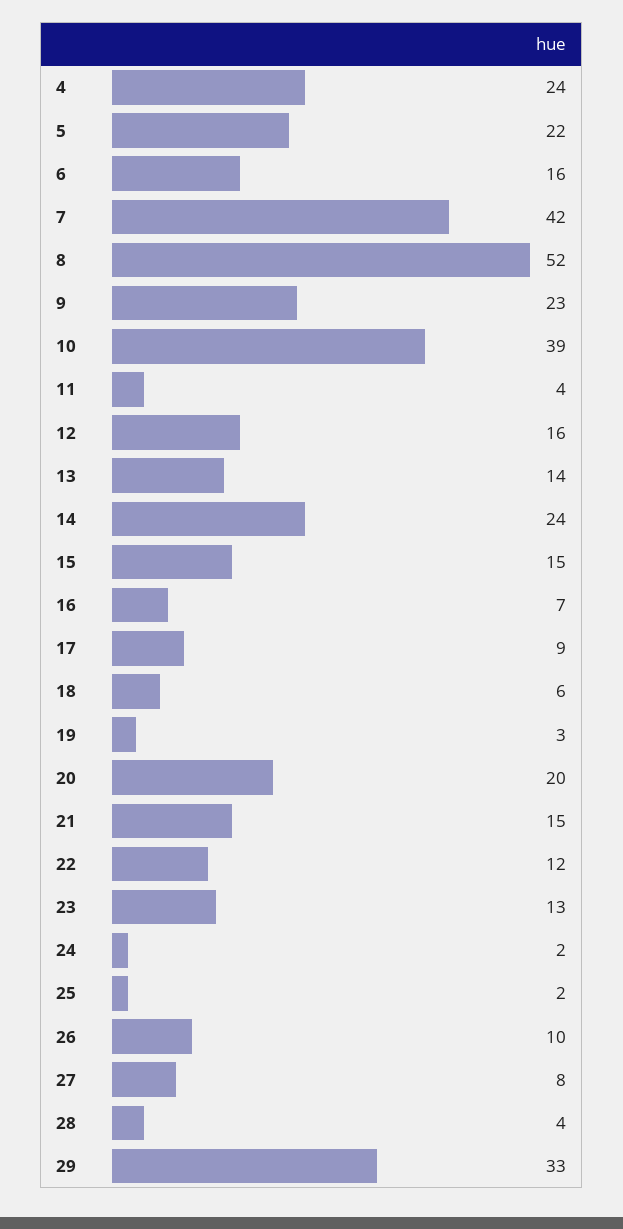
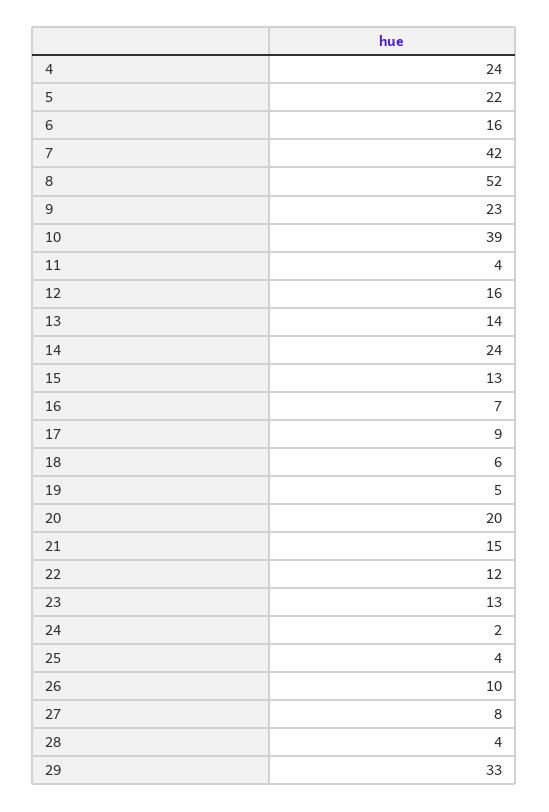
15: 15 -> 13
19: 3 -> 5
25: 2 -> 4

